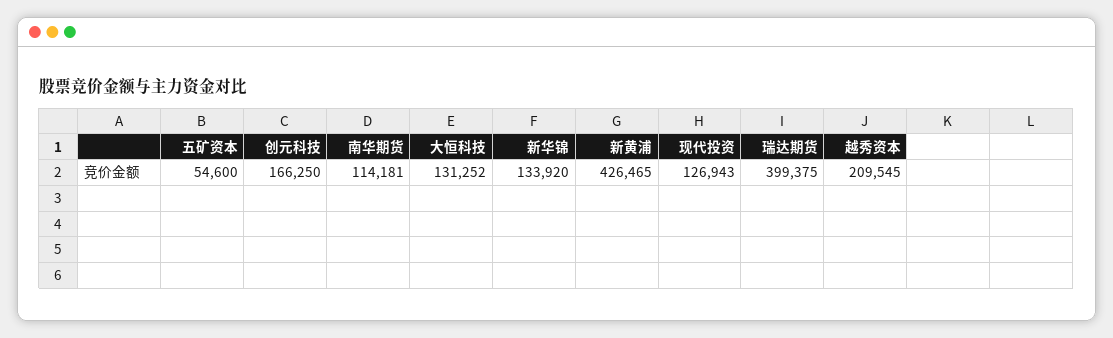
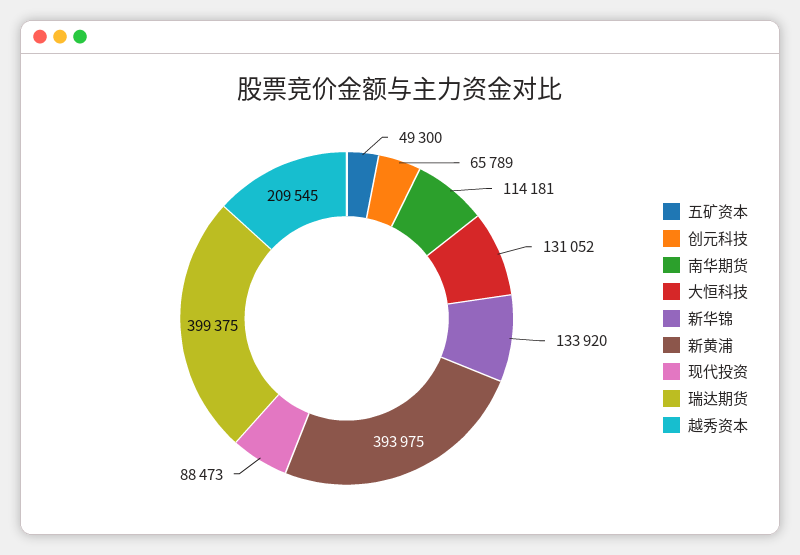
五矿资本: 54600 -> 49300
创元科技: 166250 -> 65789
大恒科技: 131252 -> 131052
新黄浦: 426465 -> 393975
现代投资: 126943 -> 88473

